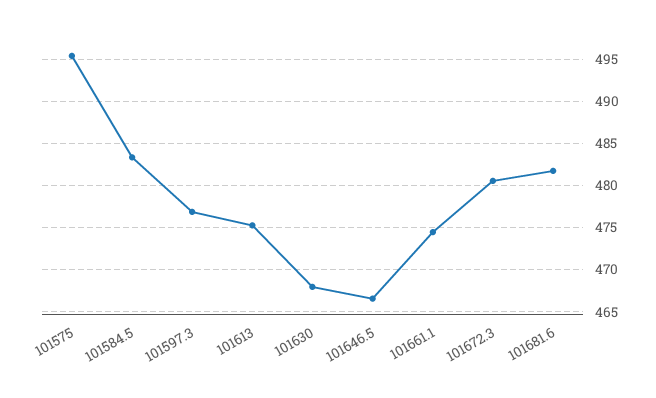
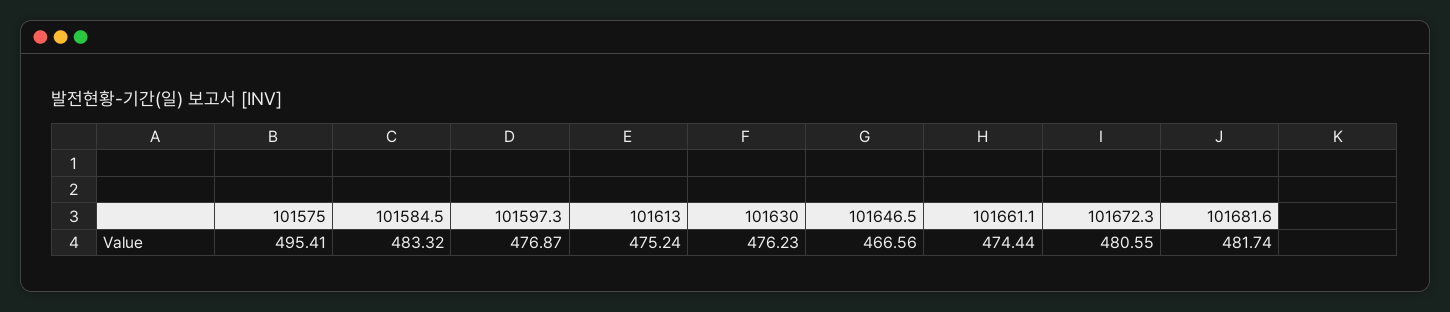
101630: 468 -> 476.23

